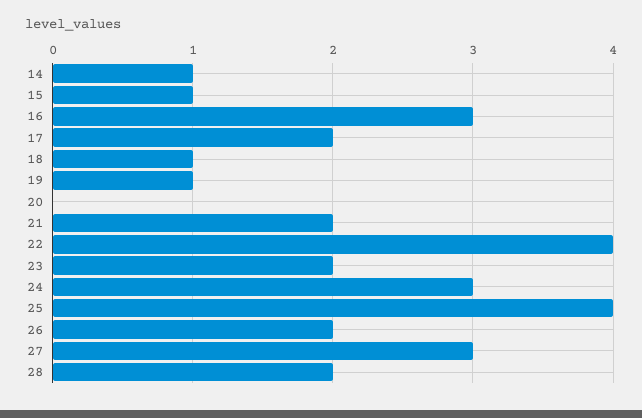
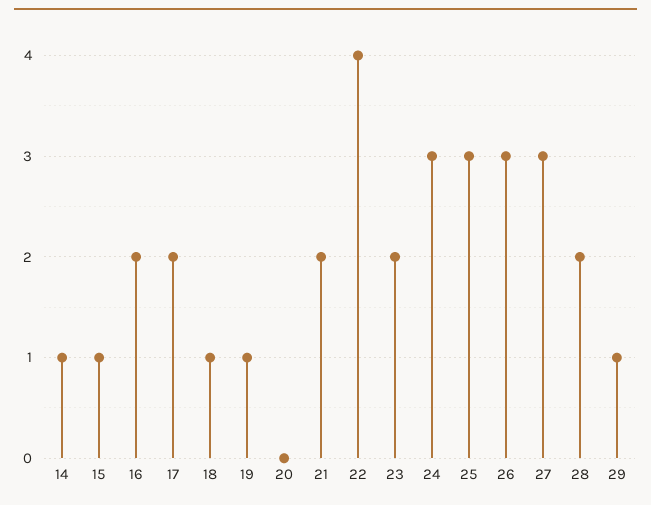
16: 3 -> 2
25: 4 -> 3
26: 2 -> 3
29: none -> 1

